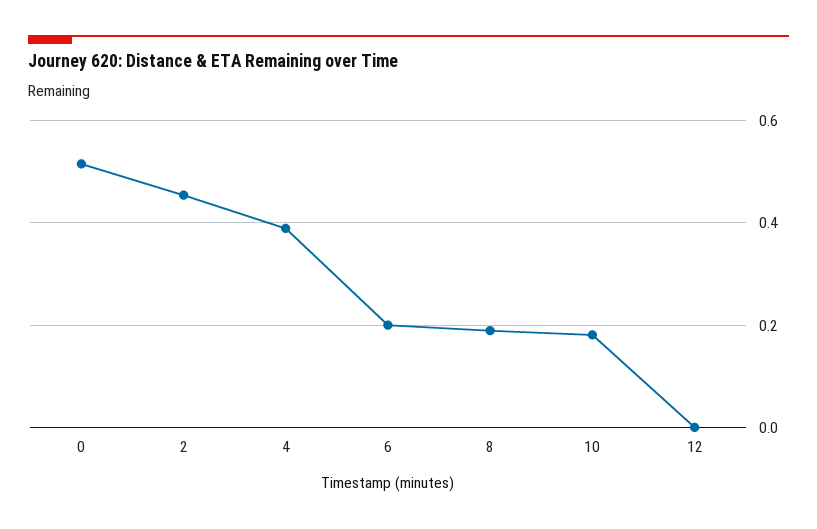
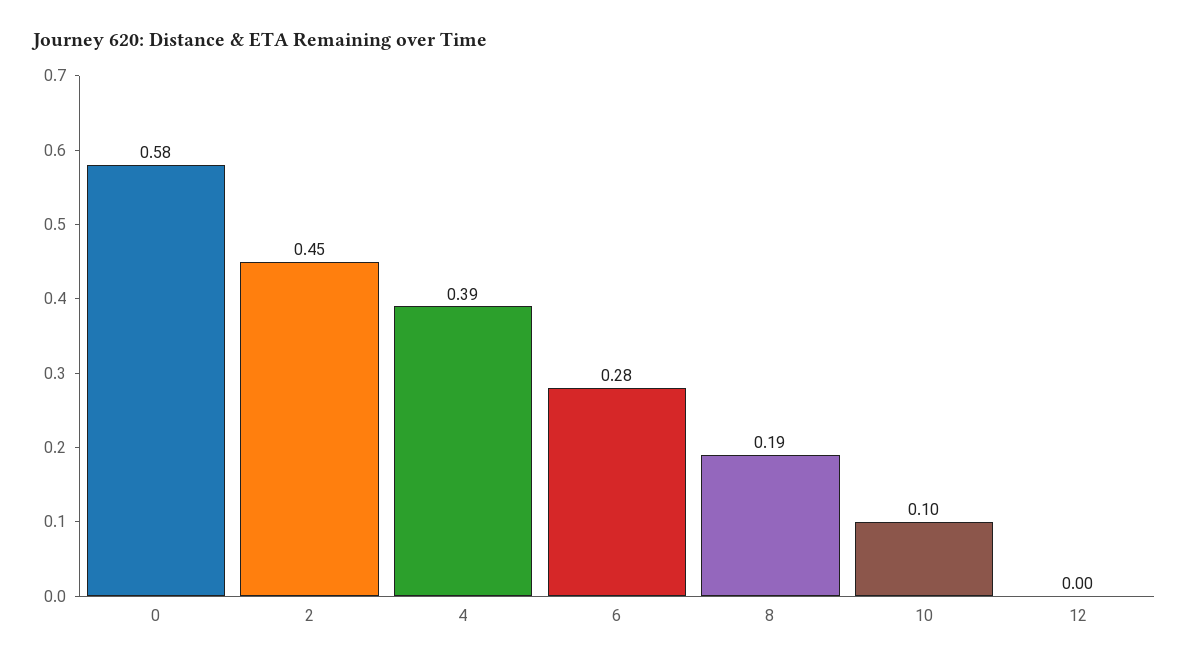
0: 0.52 -> 0.58
6: 0.2 -> 0.28
10: 0.18 -> 0.1

